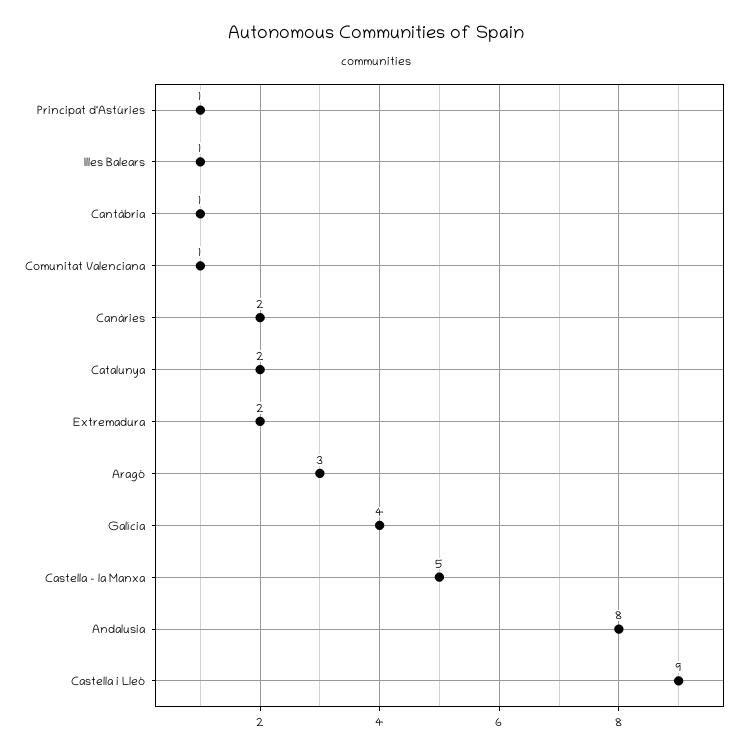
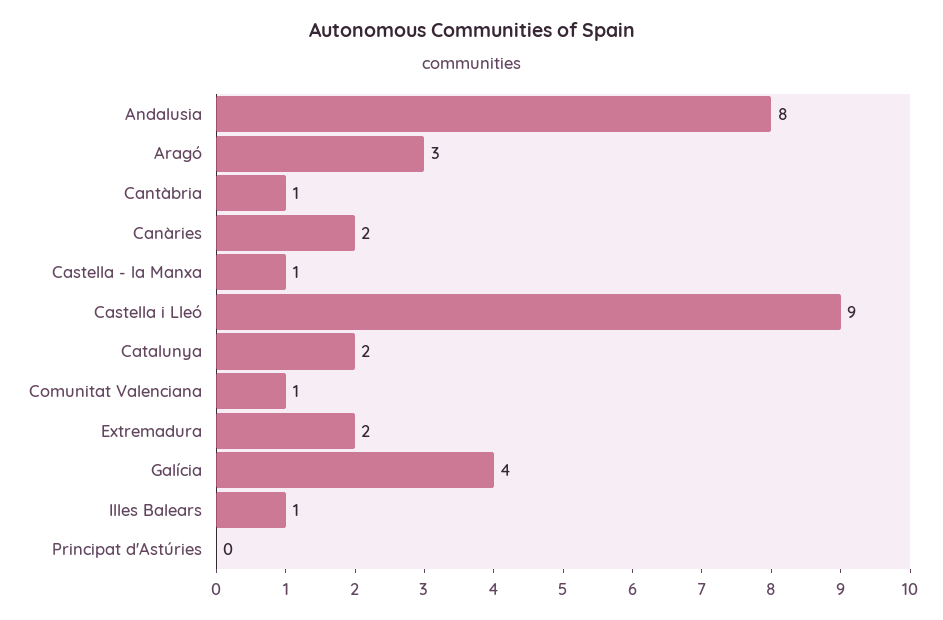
Principat d'Astúries: 1 -> 0
Castella - la Manxa: 5 -> 1

